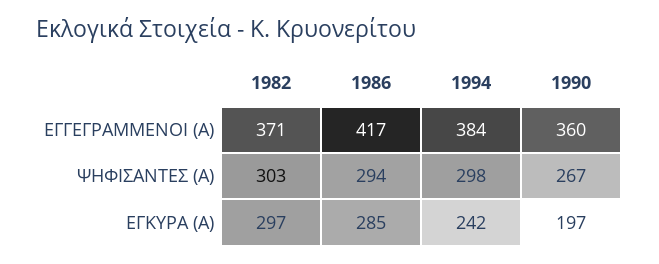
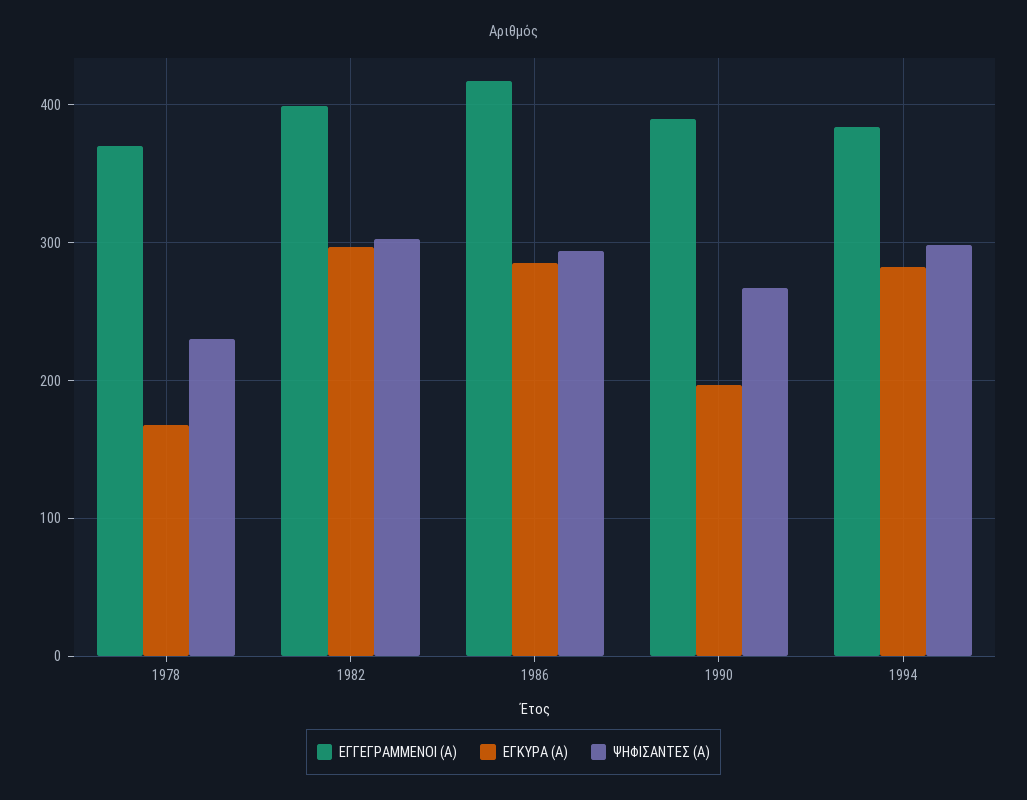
ΕΓΓΕΓΡΑΜΜΕΝΟΙ (Α), 1982: 371 -> 400
ΕΓΓΕΓΡΑΜΜΕΝΟΙ (Α), 1990: 360 -> 390
ΕΓΚΥΡΑ (Α), 1994: 242 -> 280
ΕΓΓΕΓΡΑΜΜΕΝΟΙ (Α), 1978: none -> 370
ΕΓΚΥΡΑ (Α), 1978: none -> 170
ΨΗΦΙΣΑΝΤΕΣ (Α), 1978: none -> 230

